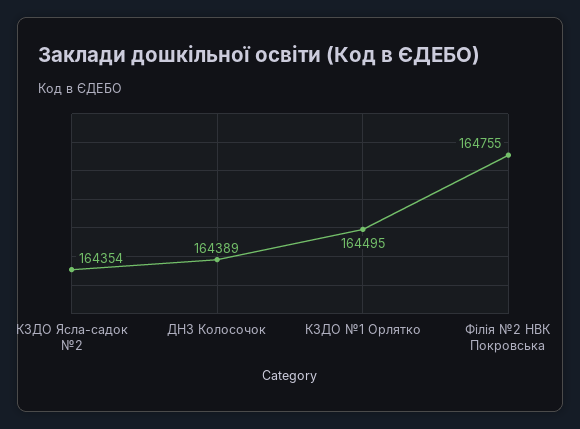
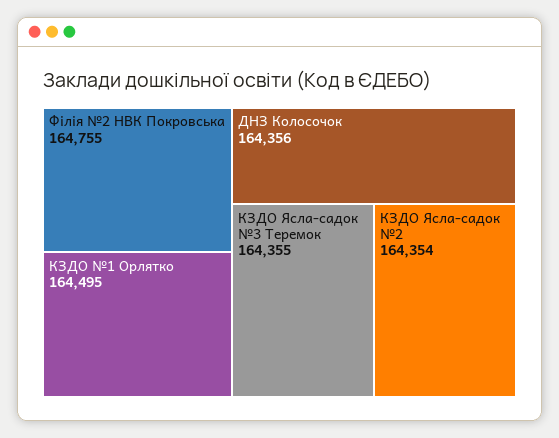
ДНЗ Колосочок: 164389 -> 164356
КЗДО Ясла-садок №3 Теремок: none -> 164355

